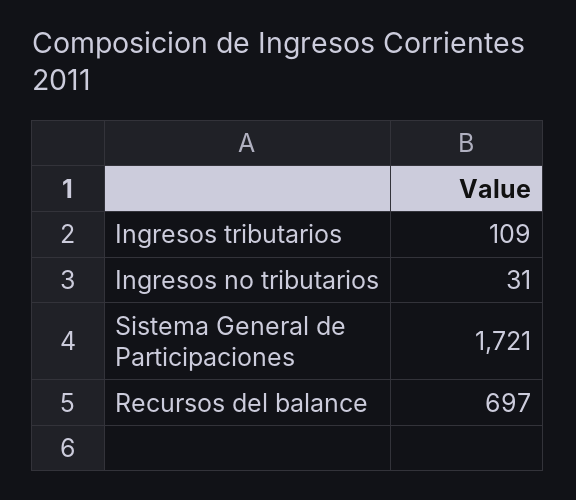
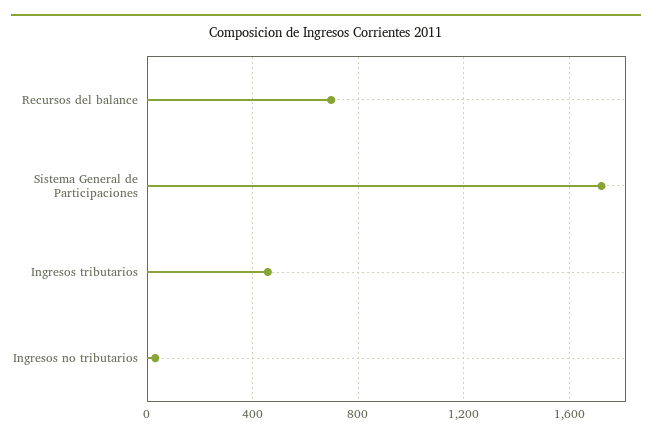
Ingresos tributarios: 109 -> 450

